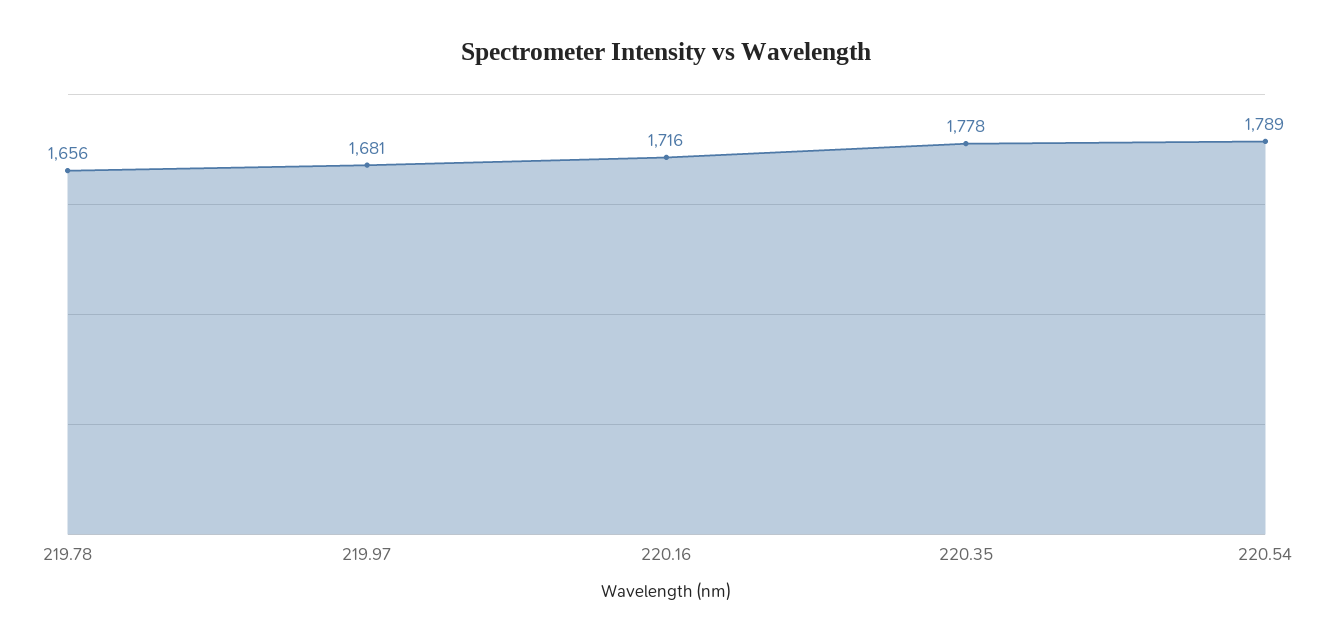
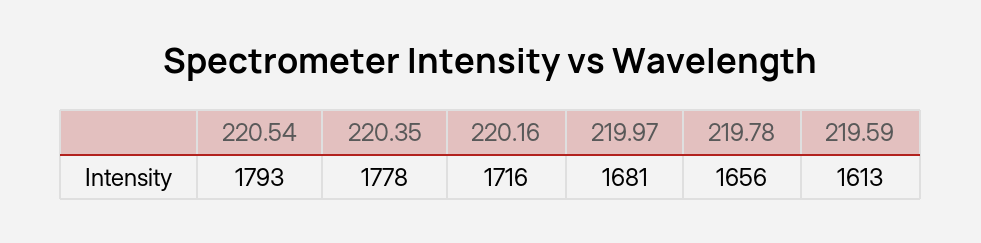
220.54: 1789 -> 1793
219.59: none -> 1613

